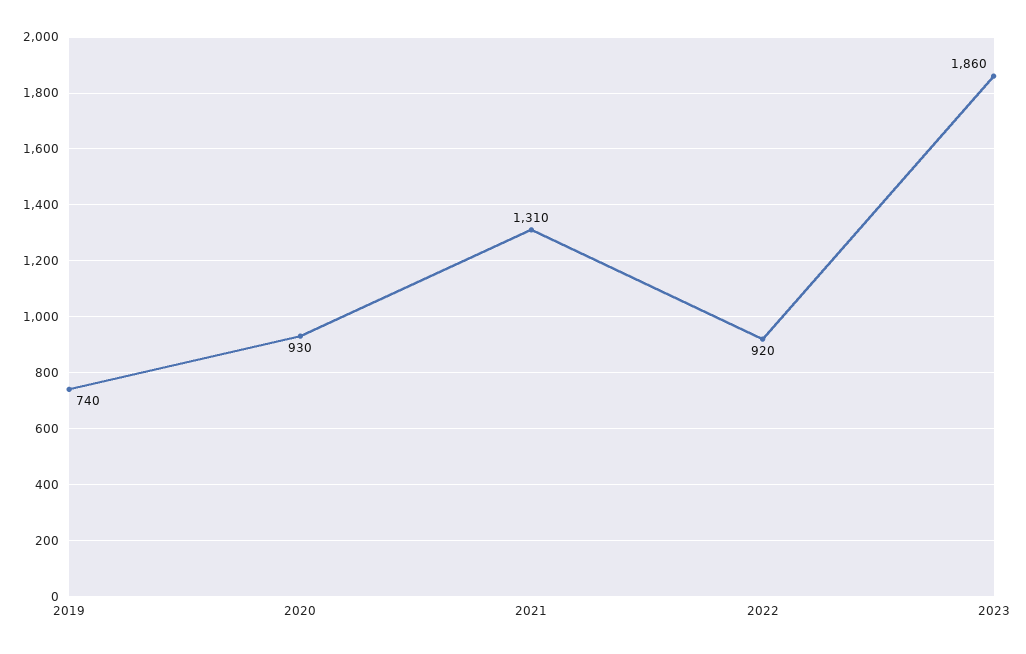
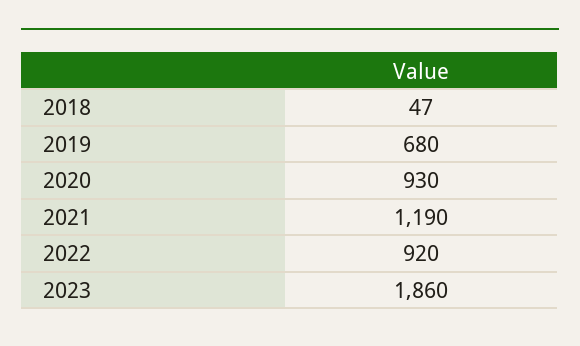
2019: 740 -> 680
2021: 1310 -> 1190
2018: none -> 47

